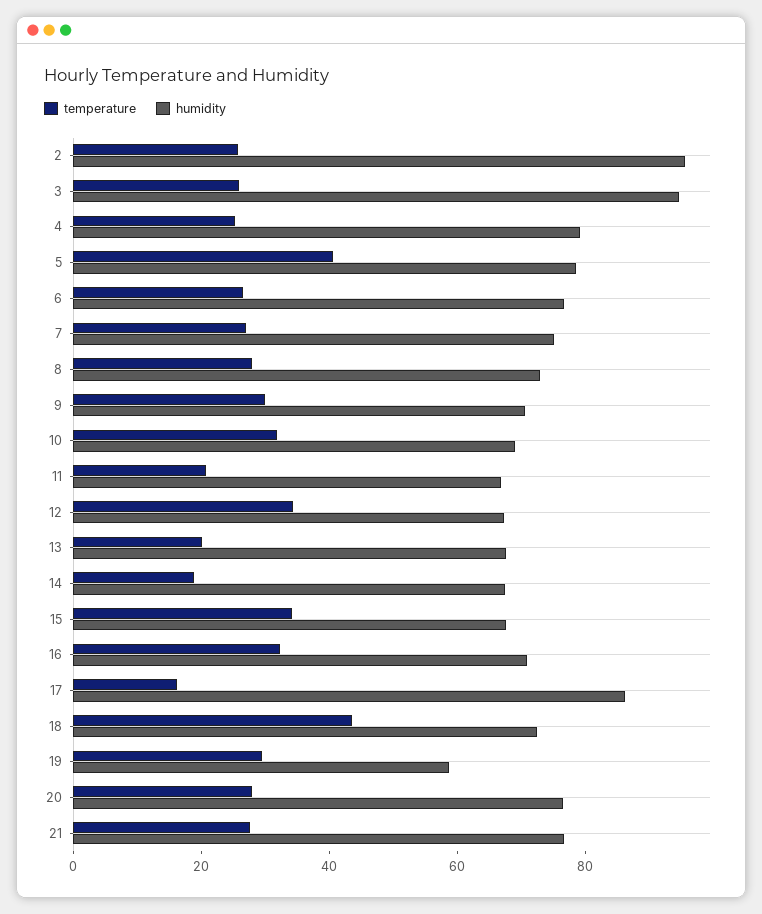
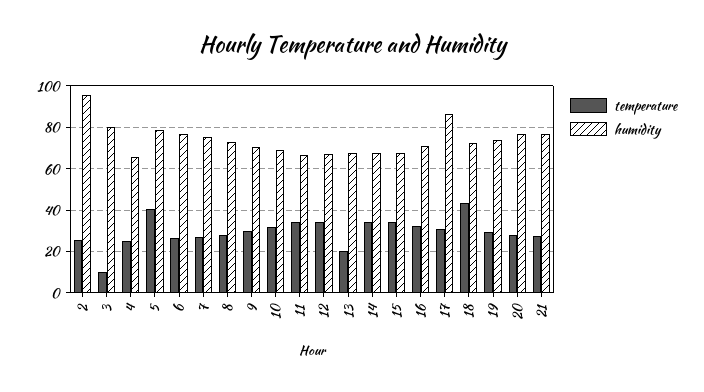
temperature, 3: 25 -> 10
humidity, 3: 95 -> 80
humidity, 4: 80 -> 65
temperature, 11: 20 -> 35
temperature, 14: 20 -> 35
temperature, 17: 15 -> 30
humidity, 19: 60 -> 75

